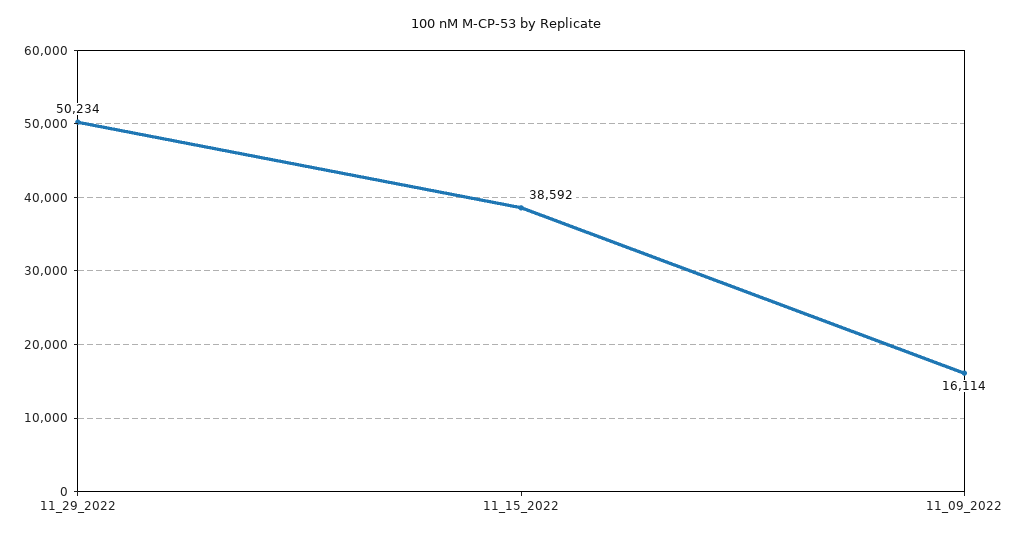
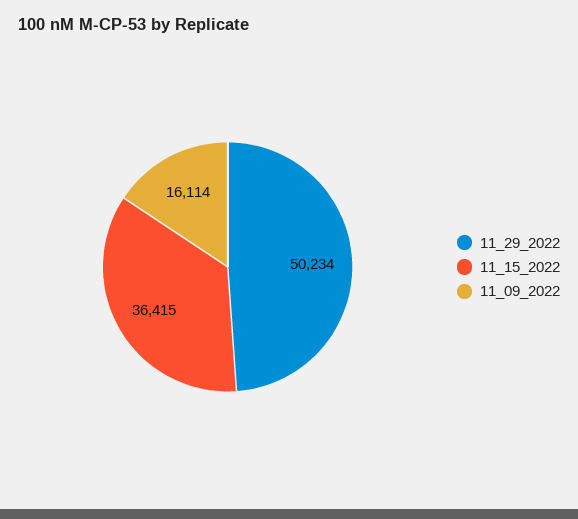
11_15_2022: 38592 -> 36415

